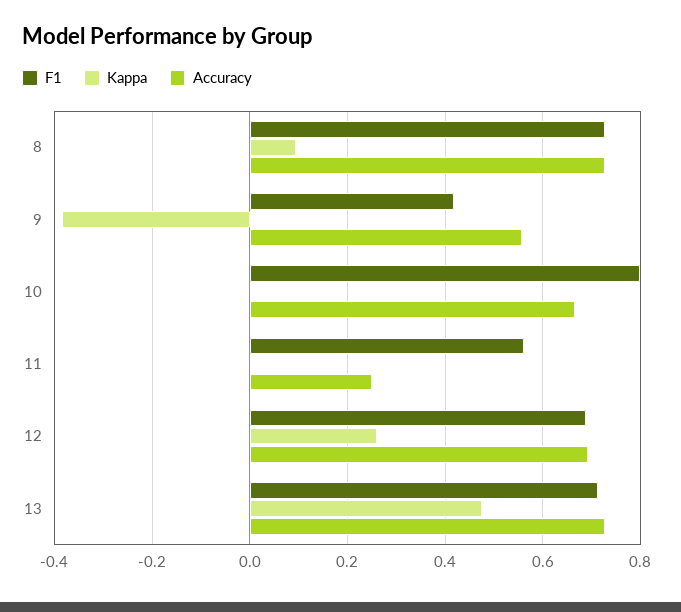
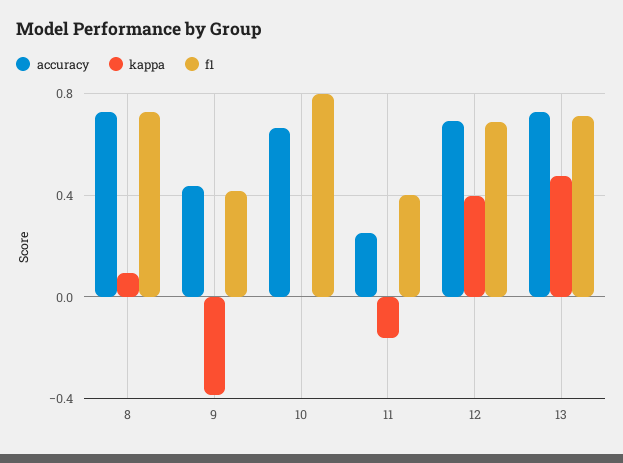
Accuracy, 9: 0.56 -> 0.45
F1, 11: 0.56 -> 0.4
Kappa, 11: 0 -> -0.15
Kappa, 12: 0.26 -> 0.4

